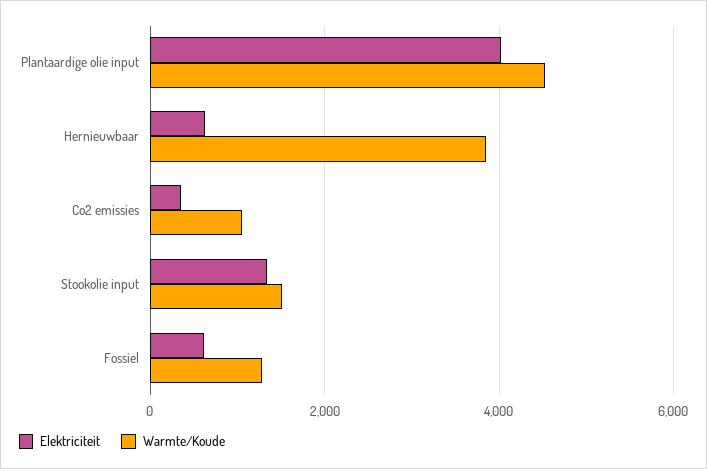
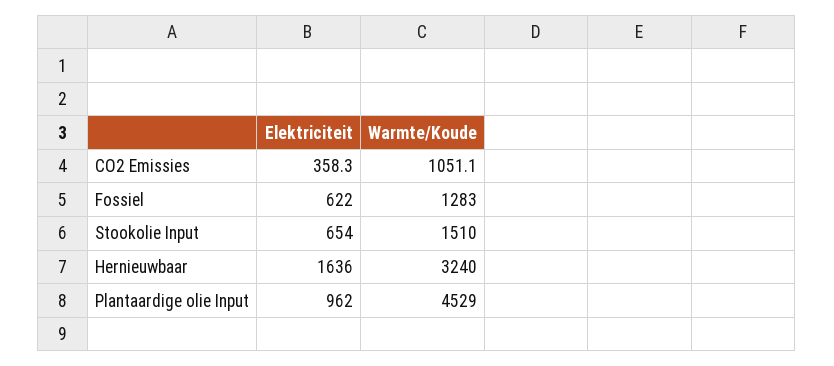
Elektriciteit, Plantaardige olie input: 4000 -> 962
Elektriciteit, Hernieuwbaar: 600 -> 1636
Warmte/Koude, Hernieuwbaar: 3800 -> 3240
Elektriciteit, Stookolie input: 1400 -> 654

